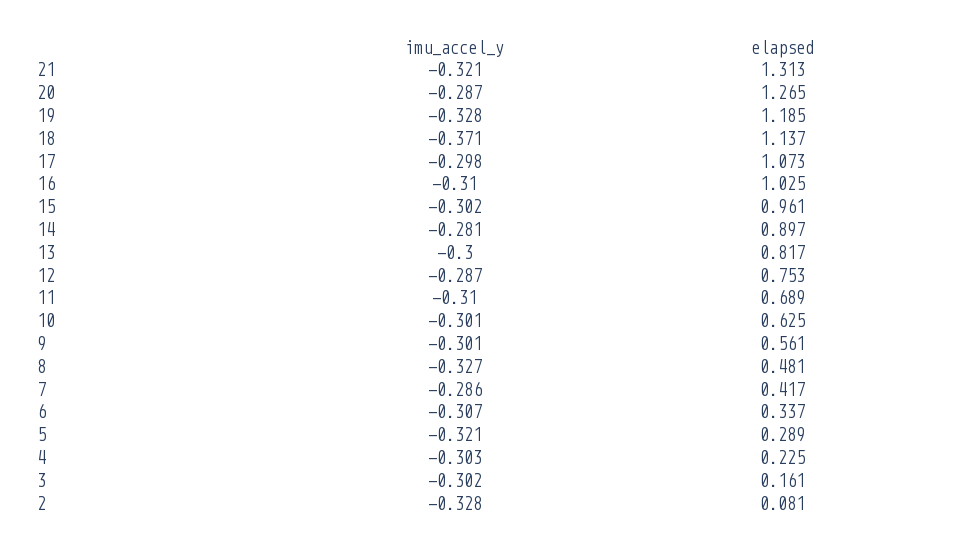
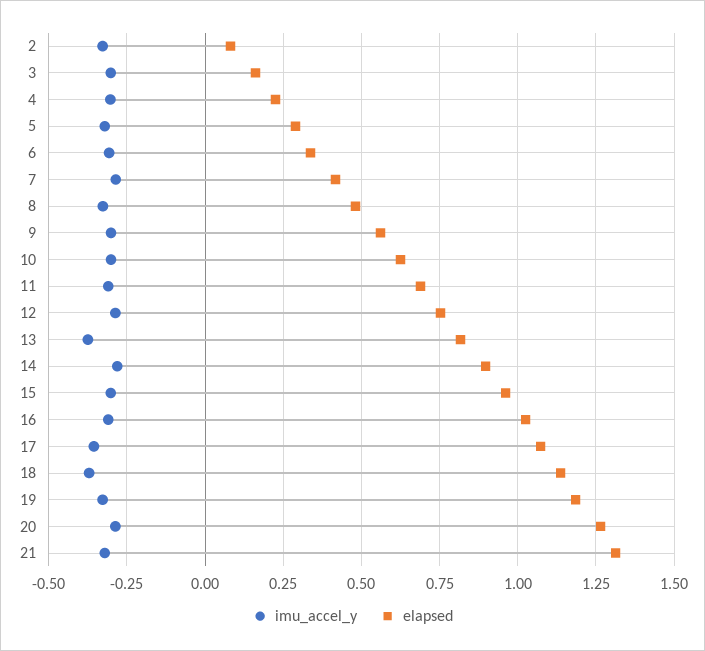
imu_accel_y, 17: -0.298 -> -0.35
imu_accel_y, 13: -0.3 -> -0.375

